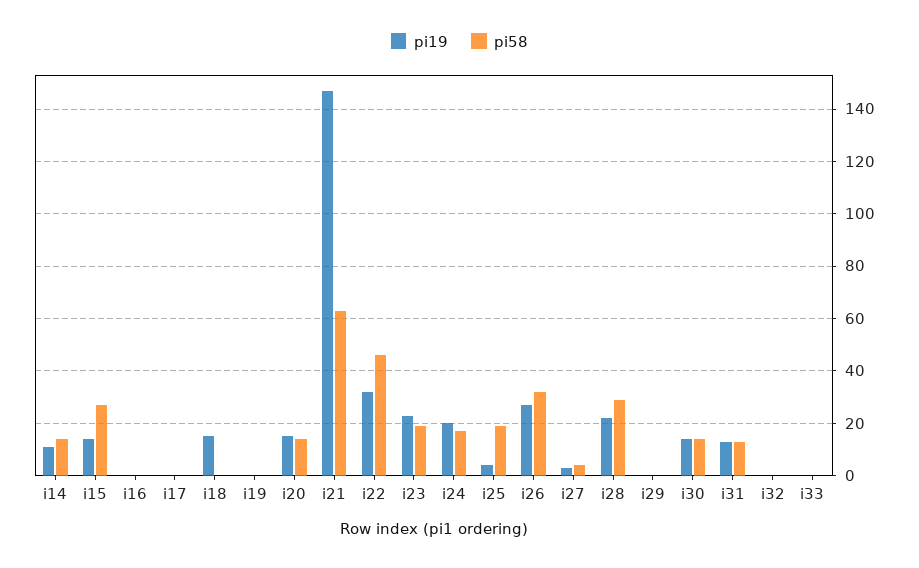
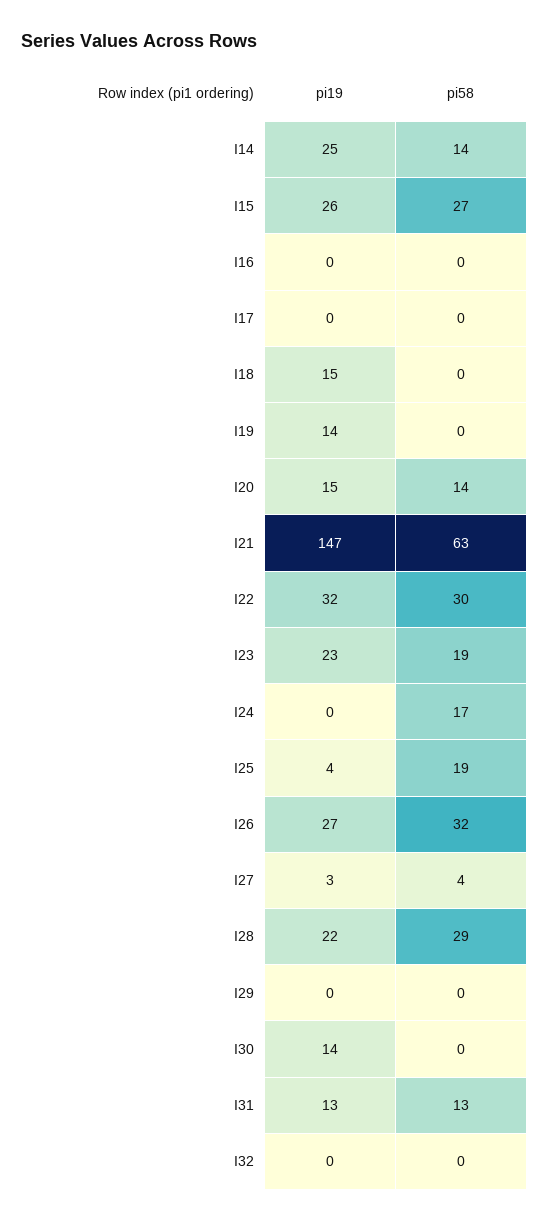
pi19, i14: 10 -> 25
pi19, i15: 15 -> 26
pi19, i19: 0 -> 14
pi58, i22: 45 -> 30
pi19, i24: 20 -> 0
pi58, i30: 15 -> 0
pi19, i33: 0 -> none
pi58, i33: 0 -> none

